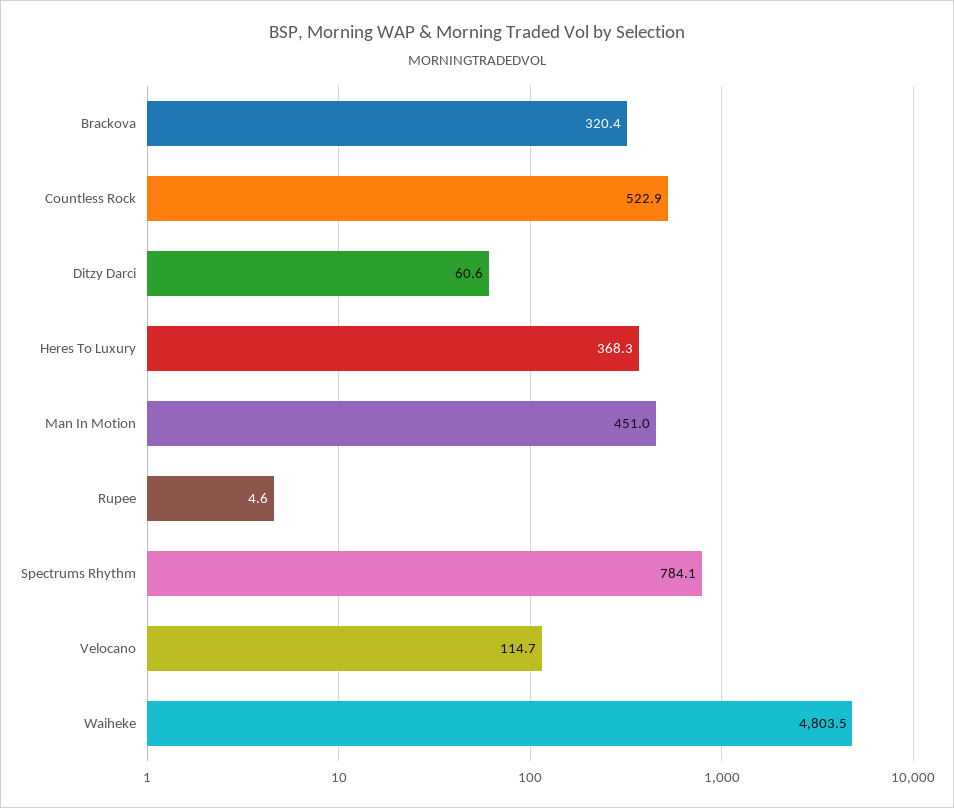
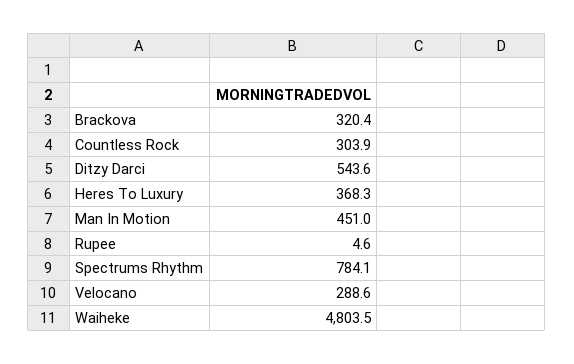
Countless Rock: 522.9 -> 303.9
Ditzy Darci: 60.6 -> 543.6
Velocano: 114.7 -> 288.6

